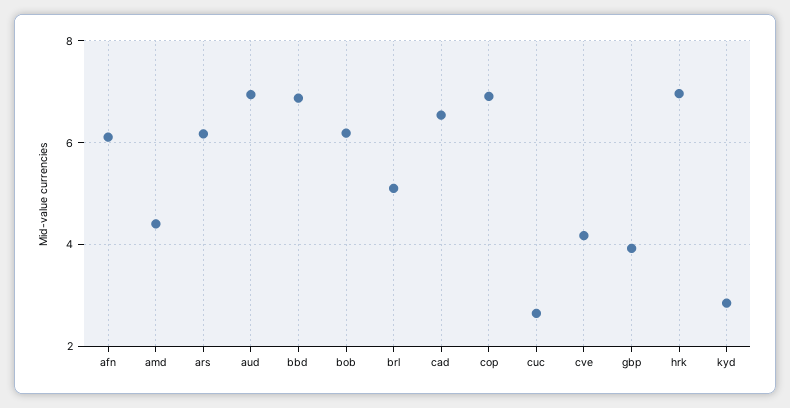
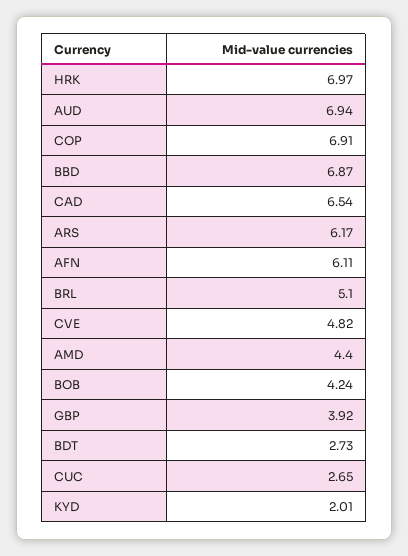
bob: 6.2 -> 4.24
cve: 4.2 -> 4.82
kyd: 2.8 -> 2.01
BDT: none -> 2.73

